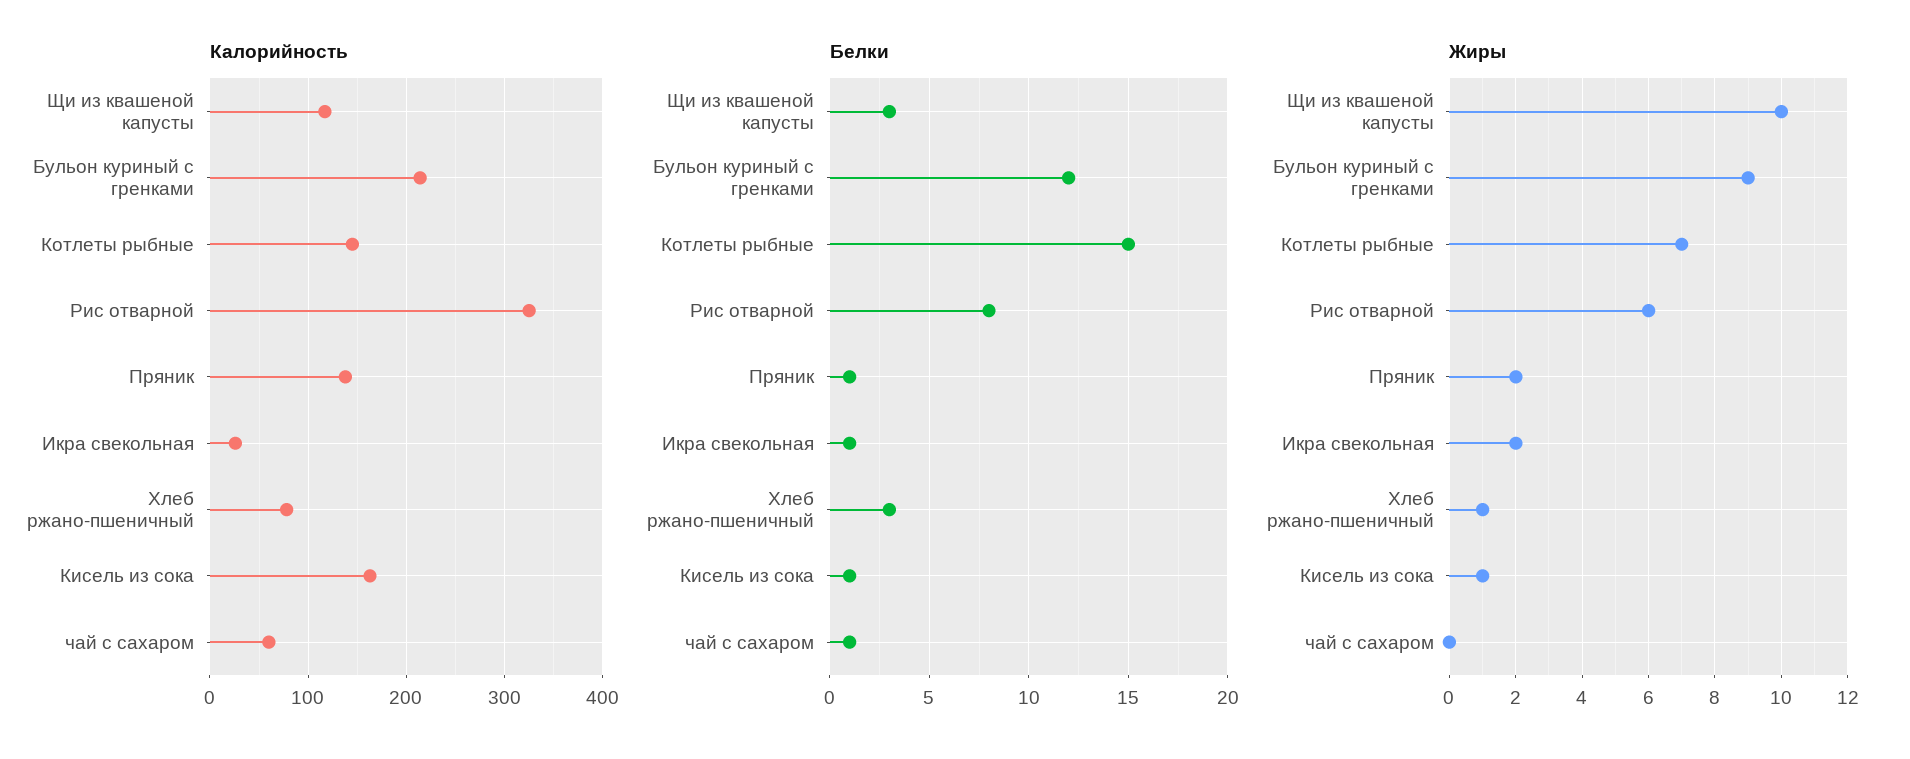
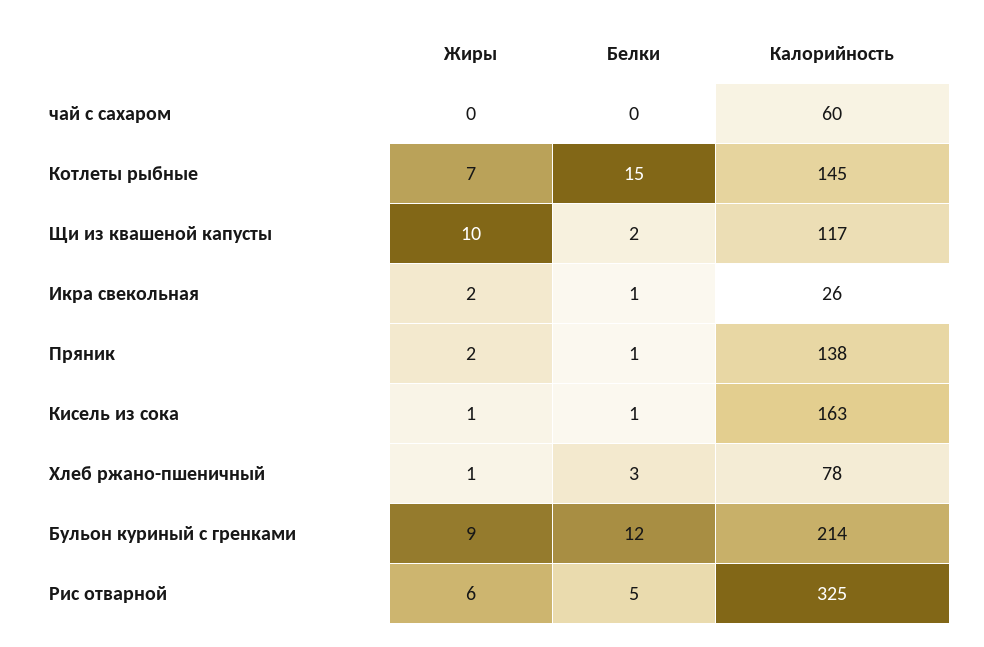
Белки, Щи из квашеной капусты: 3 -> 2
Белки, Рис отварной: 8 -> 5
Белки, чай с сахаром: 1 -> 0

